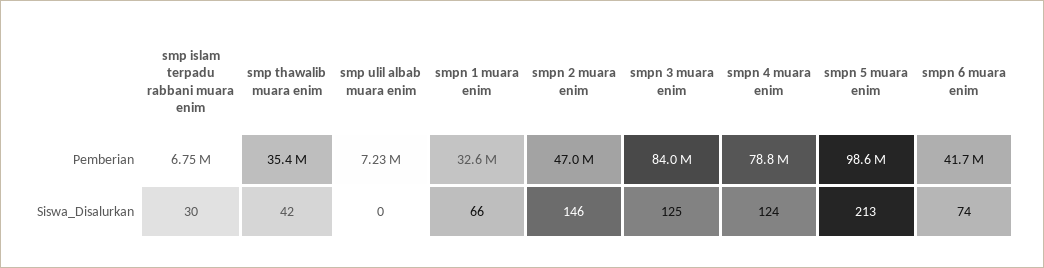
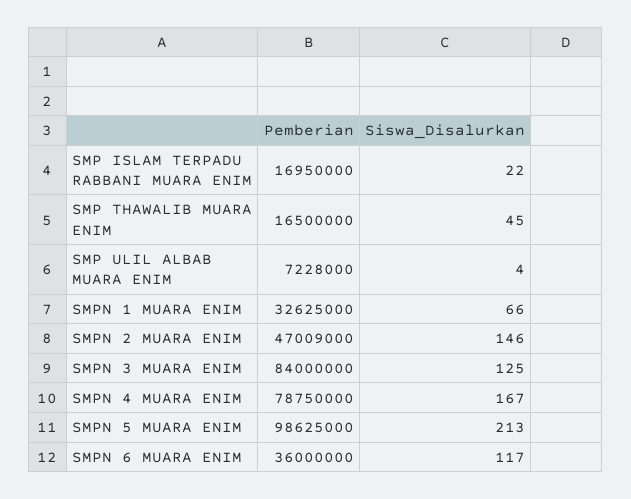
smp islam terpadu rabbani muara enim, Pemberian: 6750000 -> 16950000
smp thawalib muara enim, Pemberian: 35400000 -> 16500000
smpn 6 muara enim, Pemberian: 41700000 -> 36000000
smp islam terpadu rabbani muara enim, Siswa_Disalurkan: 30 -> 22
smp thawalib muara enim, Siswa_Disalurkan: 42 -> 45
smp ulil albab muara enim, Siswa_Disalurkan: 0 -> 4
smpn 4 muara enim, Siswa_Disalurkan: 124 -> 167
smpn 6 muara enim, Siswa_Disalurkan: 74 -> 117

